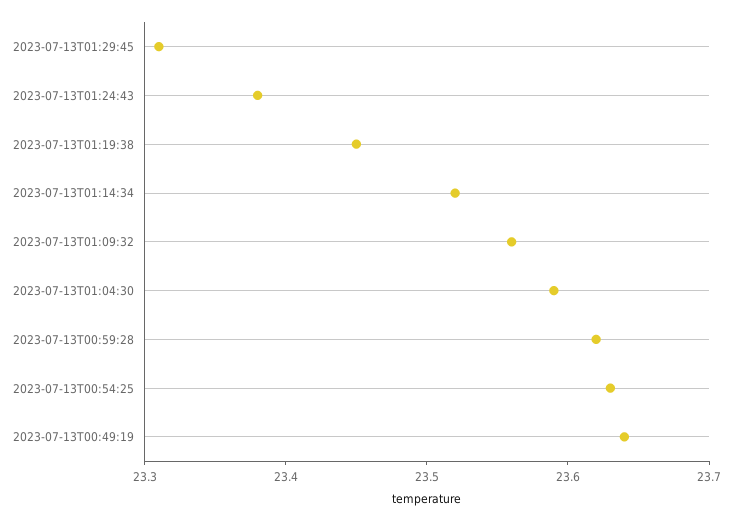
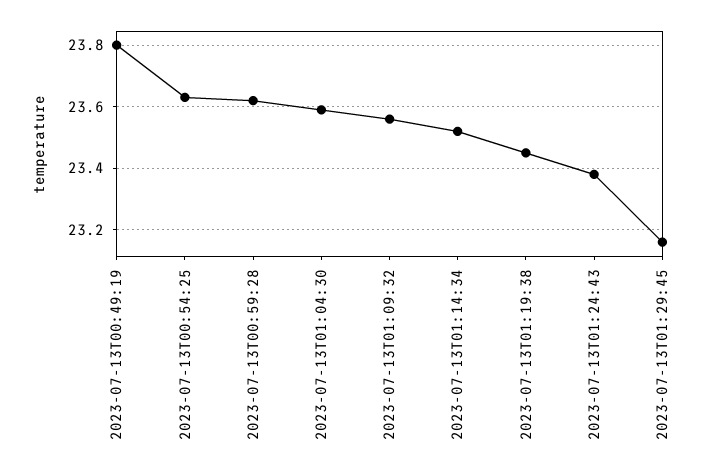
2023-07-13T01:29:45: 23.31 -> 23.15
2023-07-13T00:49:19: 23.64 -> 23.8

